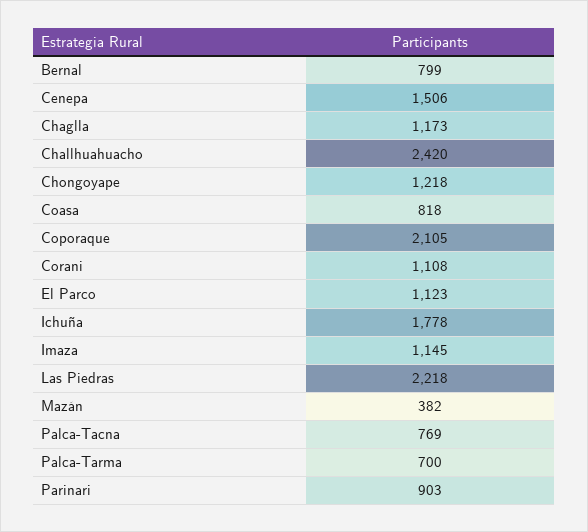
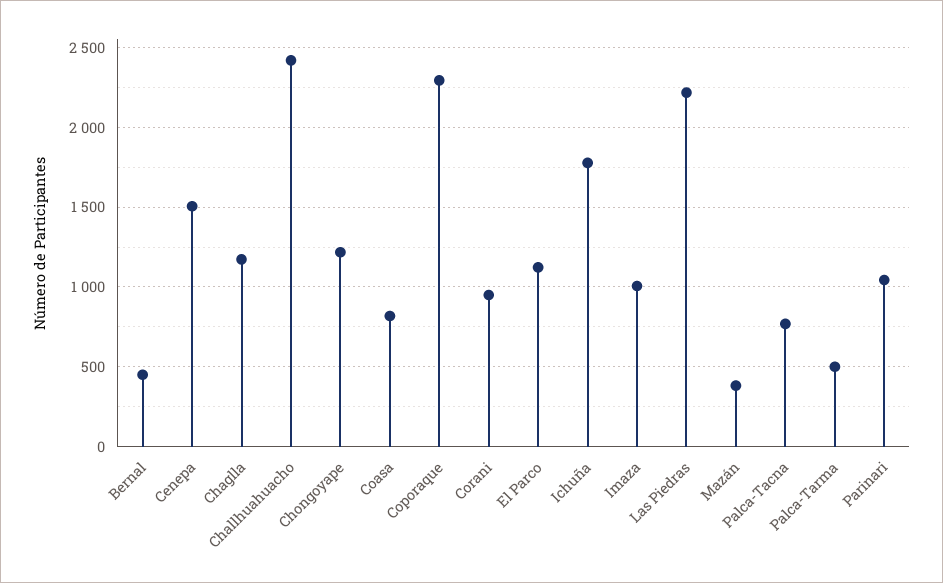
Bernal: 799 -> 450
Coporaque: 2105 -> 2300
Corani: 1108 -> 950
Imaza: 1145 -> 1000
Palca-Tarma: 700 -> 500
Parinari: 903 -> 1050

